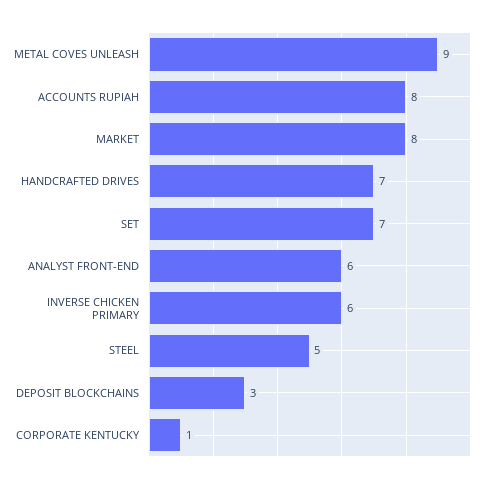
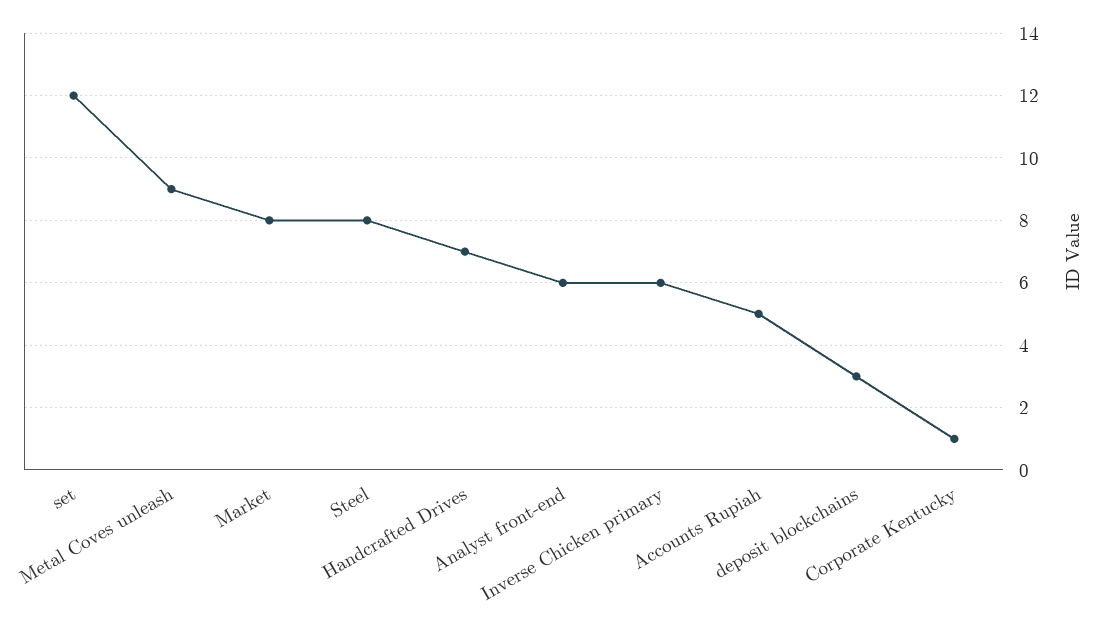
ACCOUNTS RUPIAH: 8 -> 5
SET: 7 -> 12
STEEL: 5 -> 8

